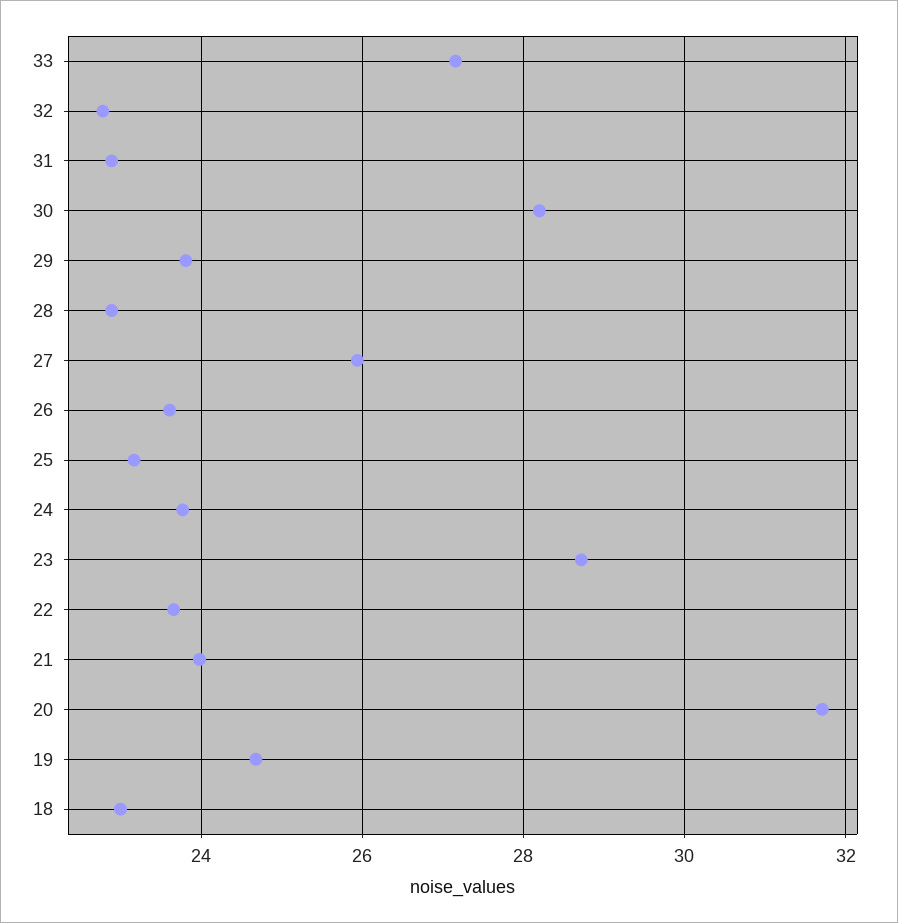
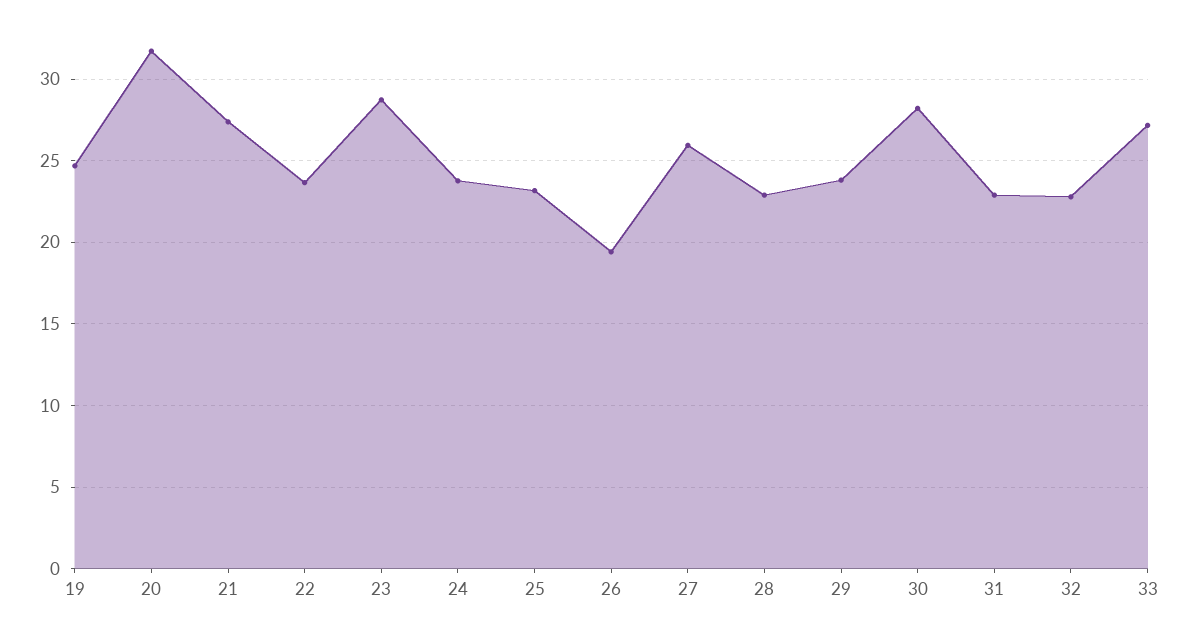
26: 23.6 -> 19.5
21: 24 -> 27.5
18: 23 -> none

